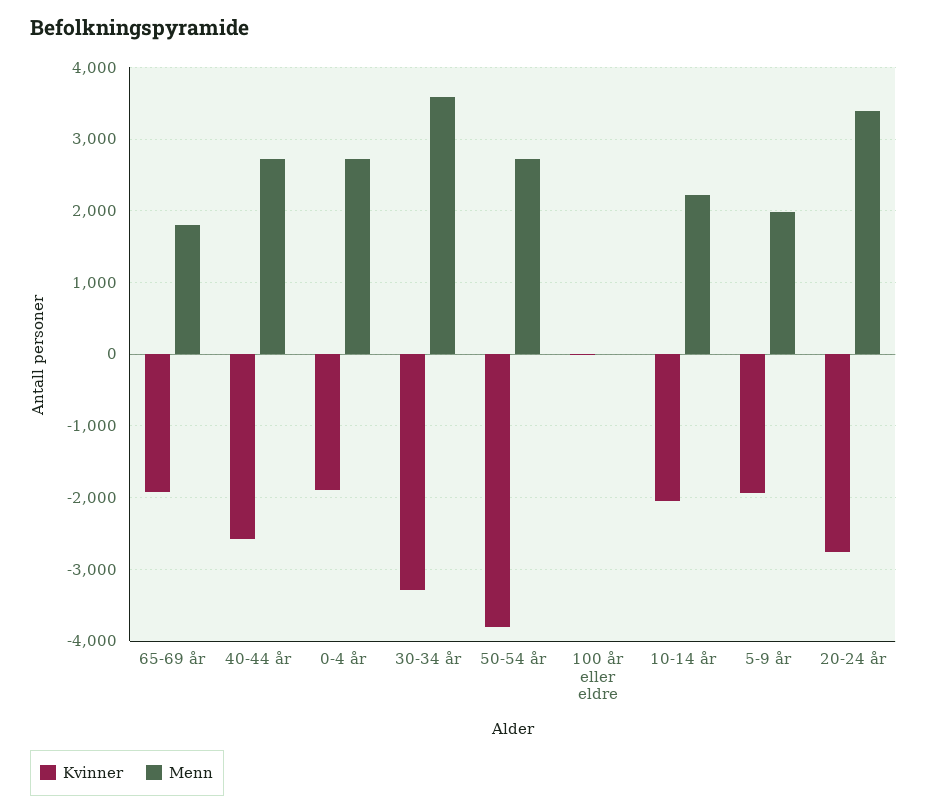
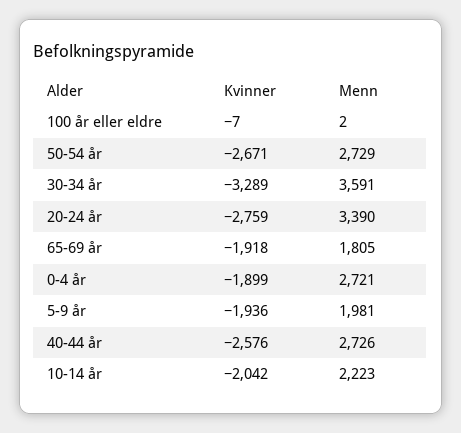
Kvinner, 50-54 år: -3800 -> -2671

